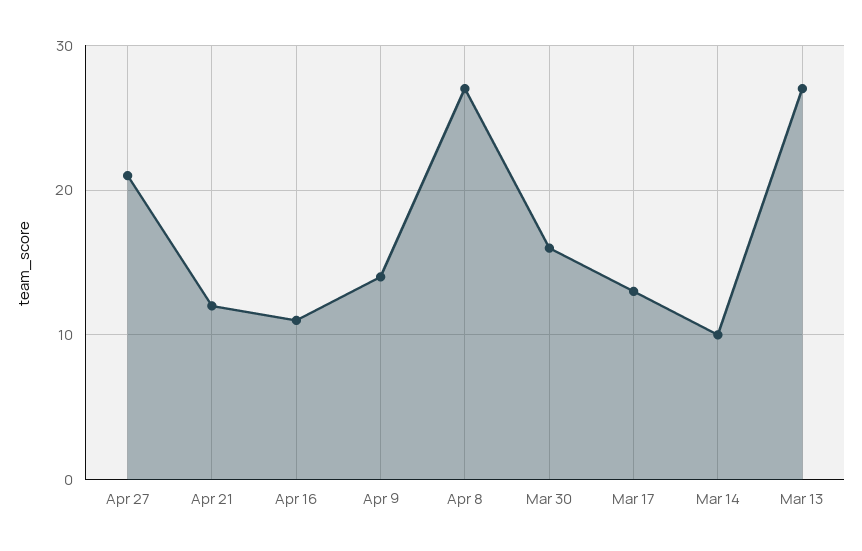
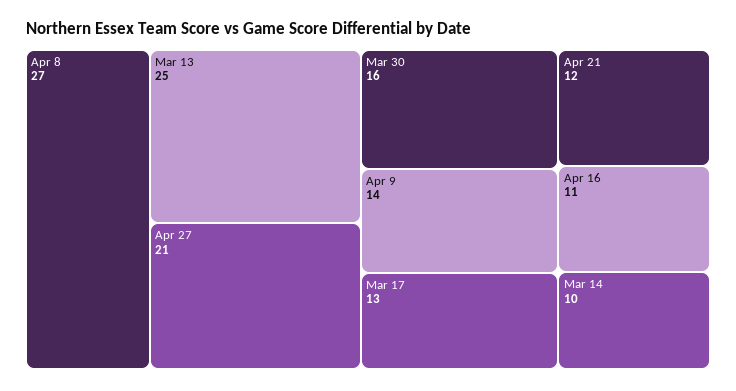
Mar 13: 27 -> 25

